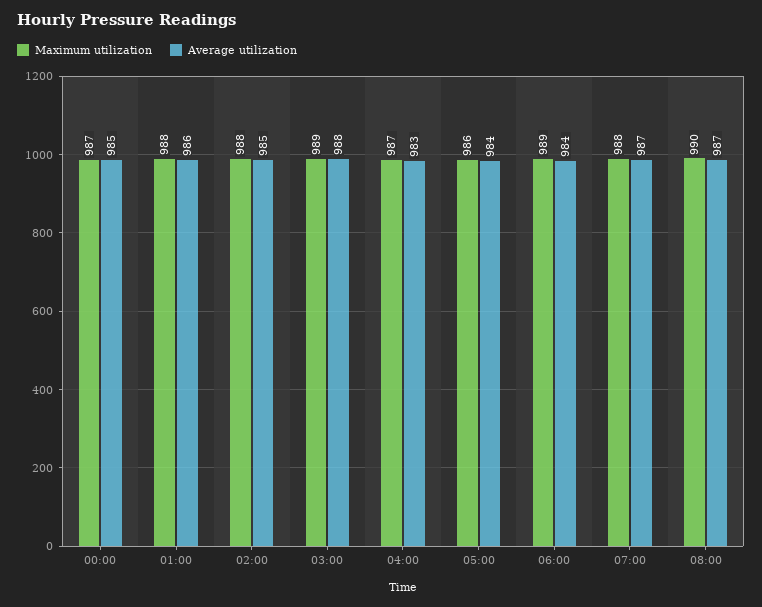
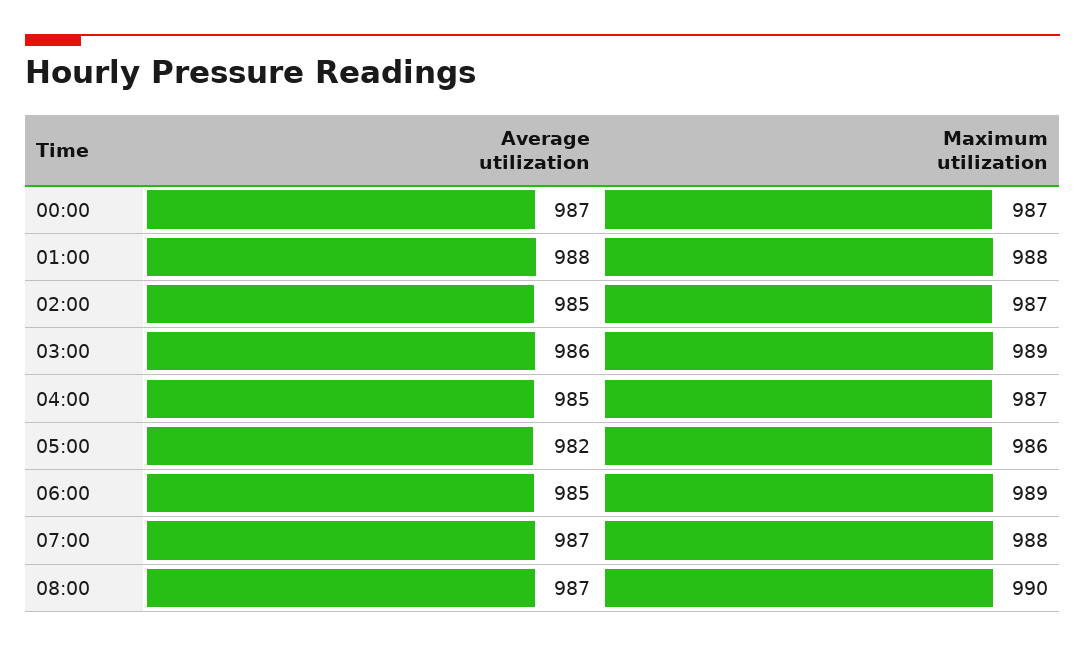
Average utilization, 00:00: 985 -> 987
Average utilization, 01:00: 986 -> 988
Maximum utilization, 02:00: 988 -> 987
Average utilization, 03:00: 988 -> 986
Average utilization, 04:00: 983 -> 985
Average utilization, 05:00: 984 -> 982
Average utilization, 06:00: 984 -> 985

